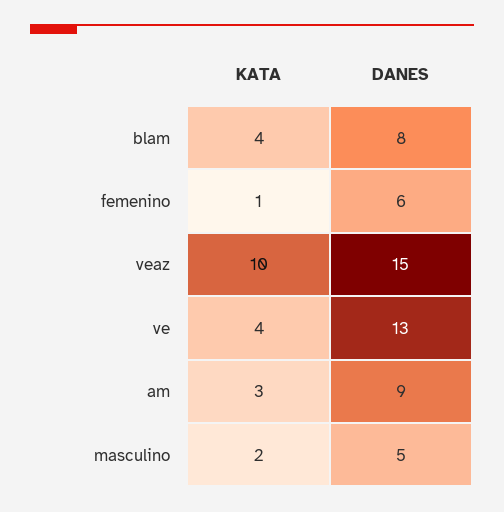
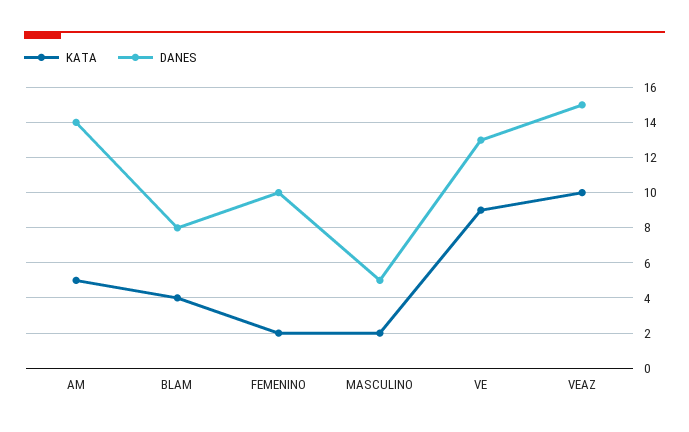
KATA, femenino: 1 -> 2
DANES, femenino: 6 -> 10
KATA, ve: 4 -> 9
KATA, am: 3 -> 5
DANES, am: 9 -> 14

